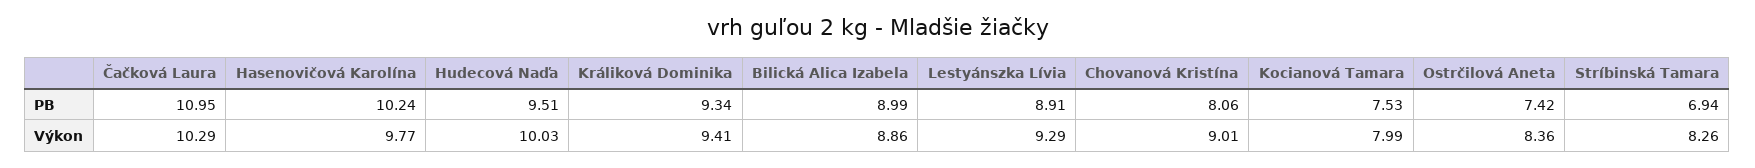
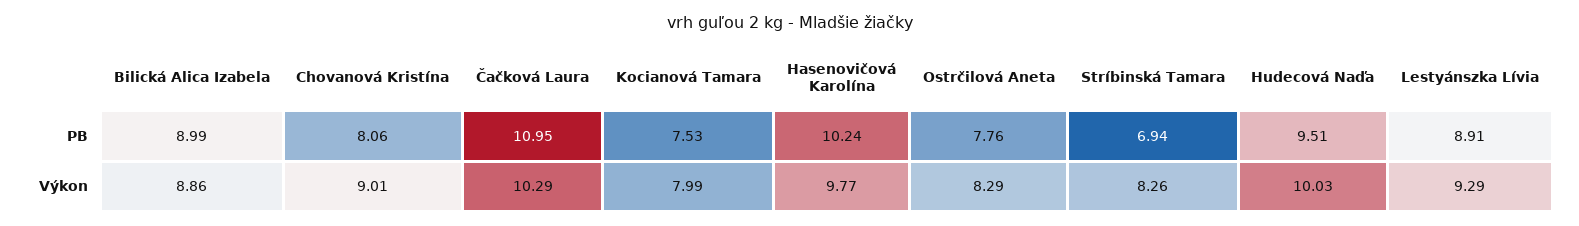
Králiková Dominika, PB: 9.34 -> none
Ostrčilová Aneta, PB: 7.42 -> 7.76
Králiková Dominika, Výkon: 9.41 -> none
Ostrčilová Aneta, Výkon: 8.36 -> 8.29

